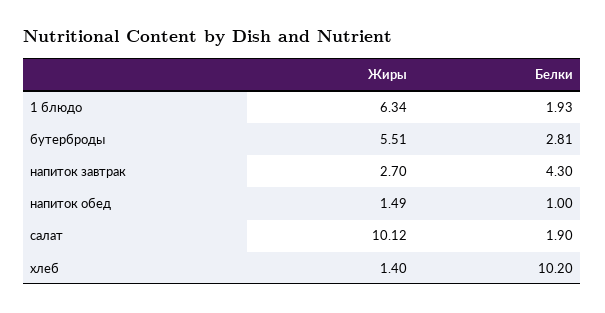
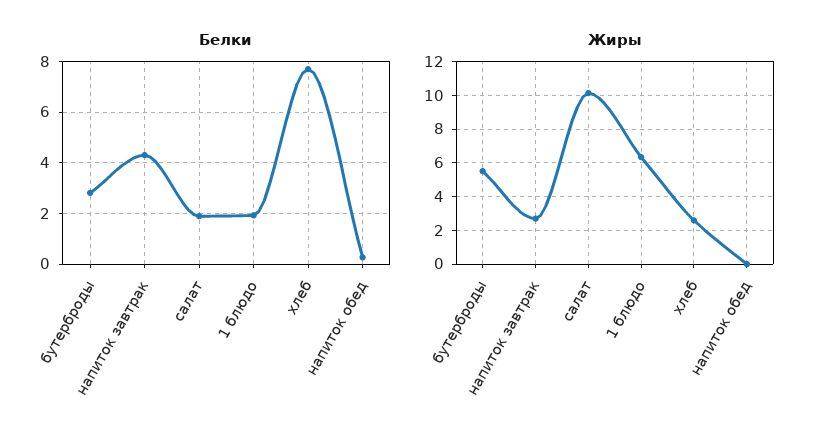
Жиры, напиток обед: 1.49 -> 0
Белки, напиток обед: 1 -> 0.25
Жиры, хлеб: 1.4 -> 2.5
Белки, хлеб: 10.2 -> 7.75

